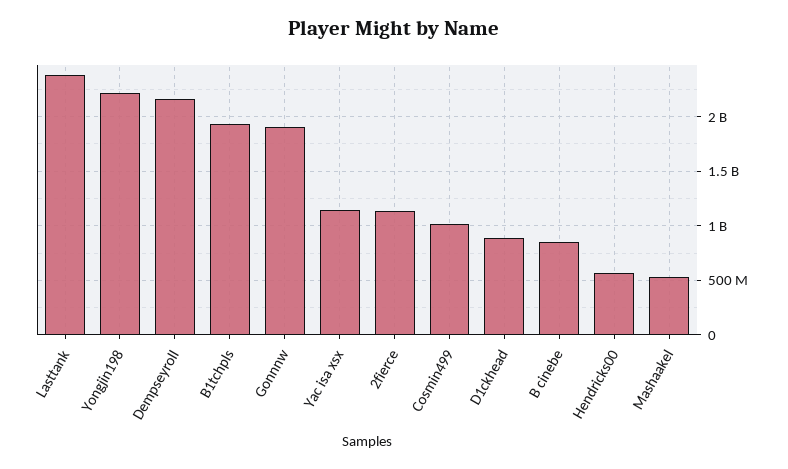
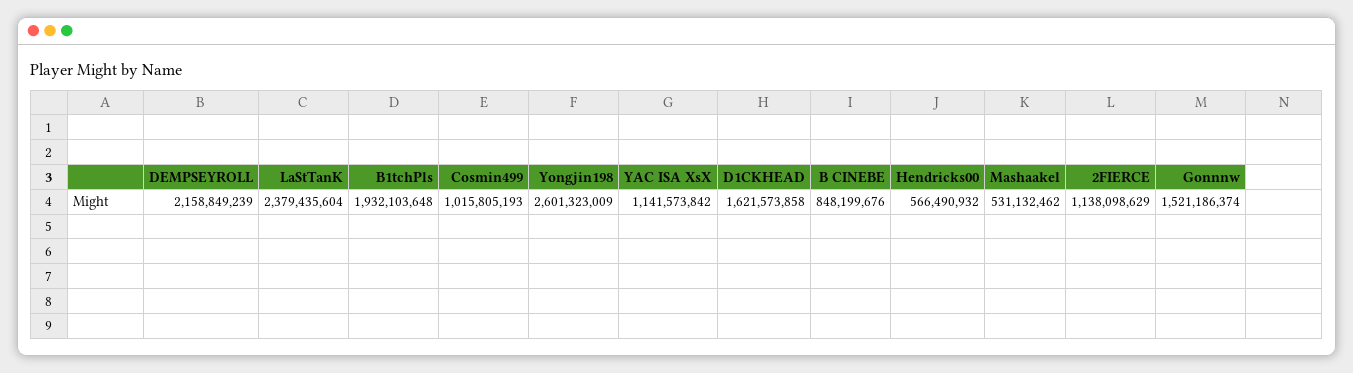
Yongjin198: 2200000000 -> 2601323009
Gonnnw: 1900000000 -> 1521186374
D1ckhead: 900000000 -> 1621573858

